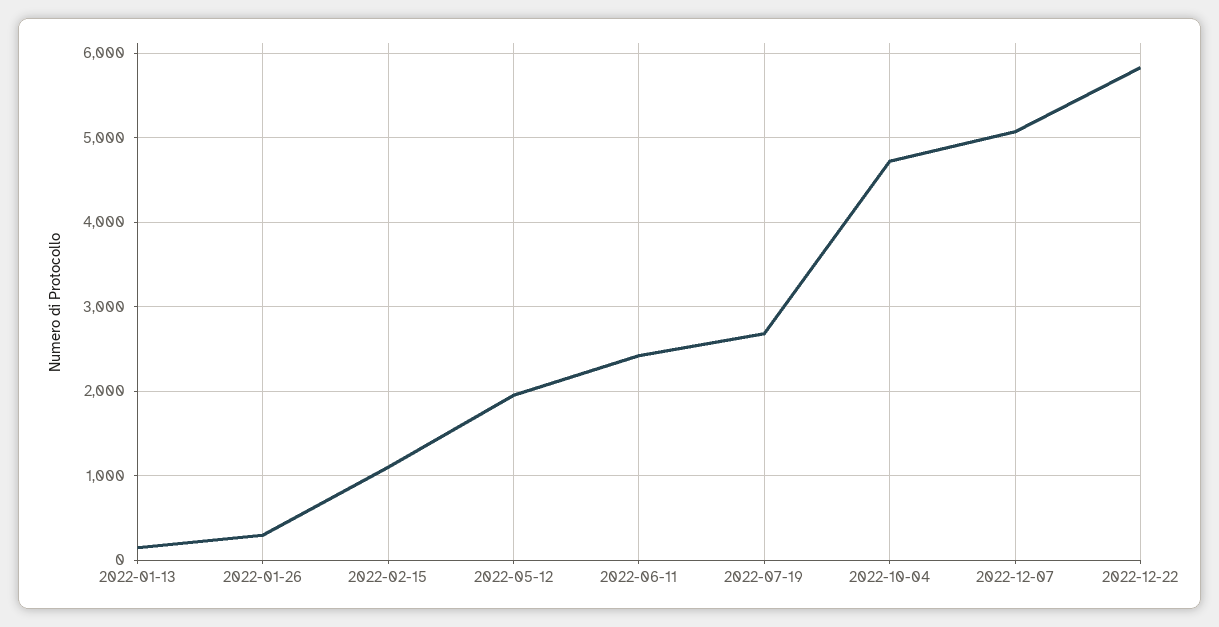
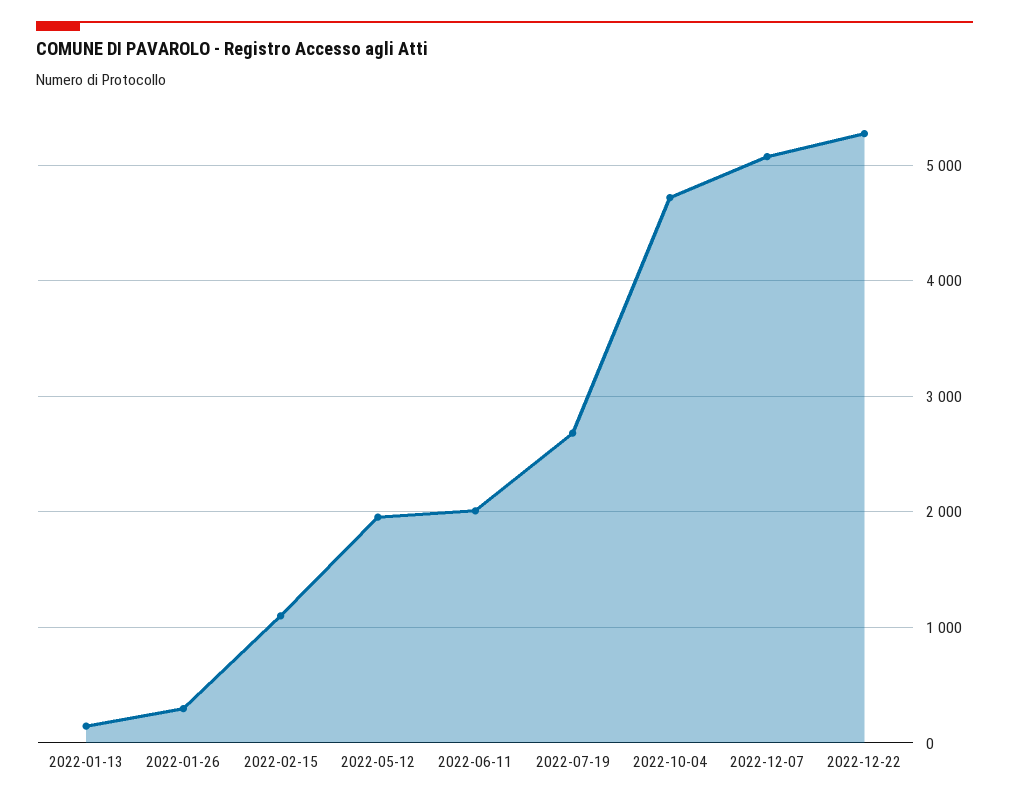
2022-06-11: 2400 -> 2000
2022-12-22: 5800 -> 5300

